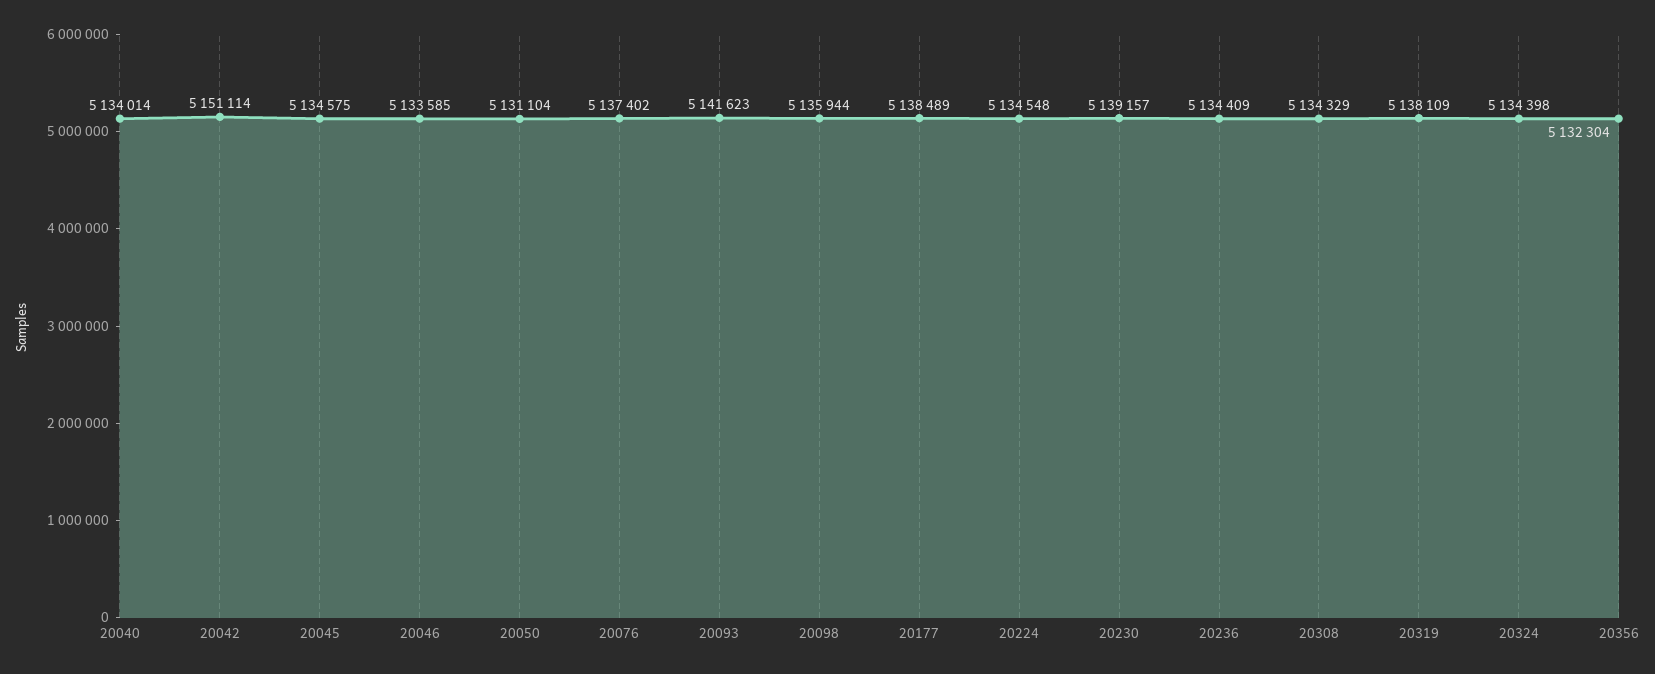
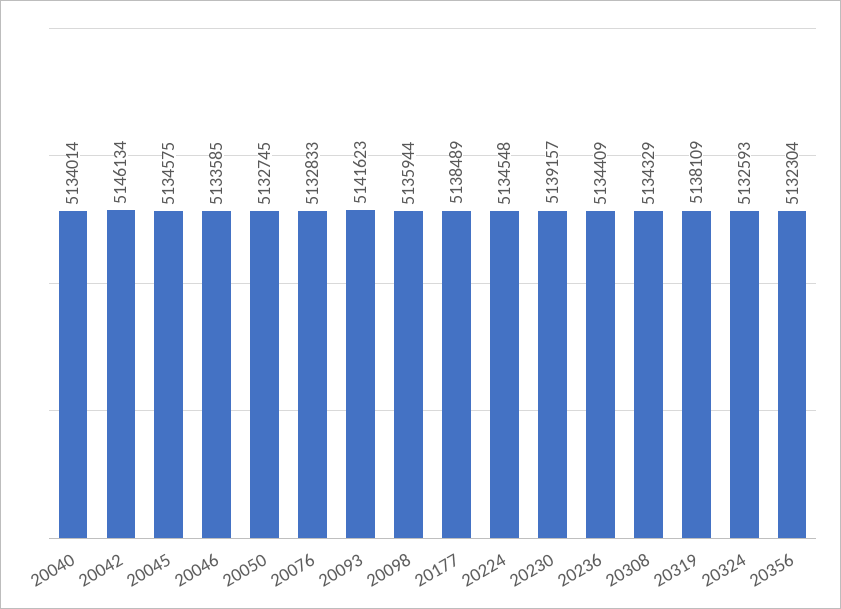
20042: 5151114 -> 5146134
20050: 5131104 -> 5132745
20076: 5137402 -> 5132833
20324: 5134398 -> 5132593

